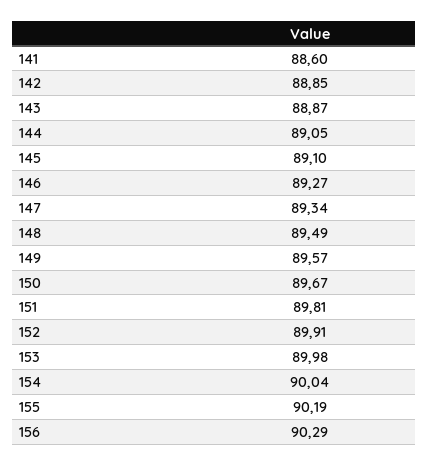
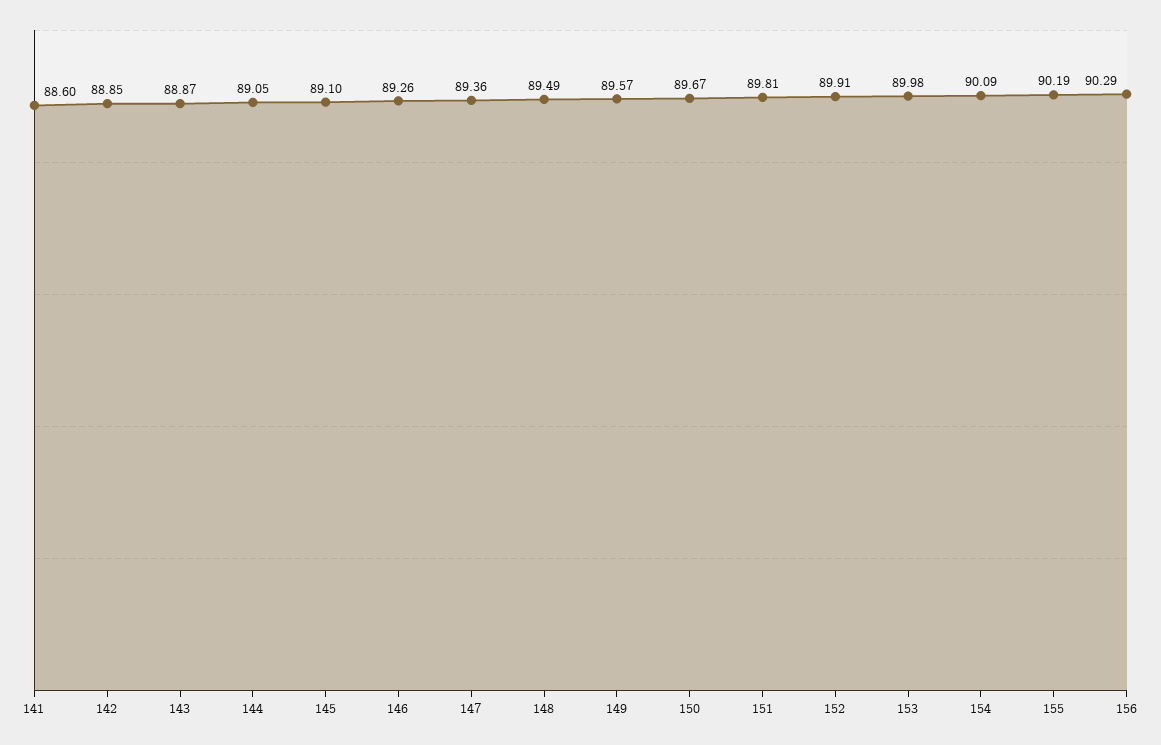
146: 89.27 -> 89.26
147: 89.34 -> 89.36
154: 90.04 -> 90.09

